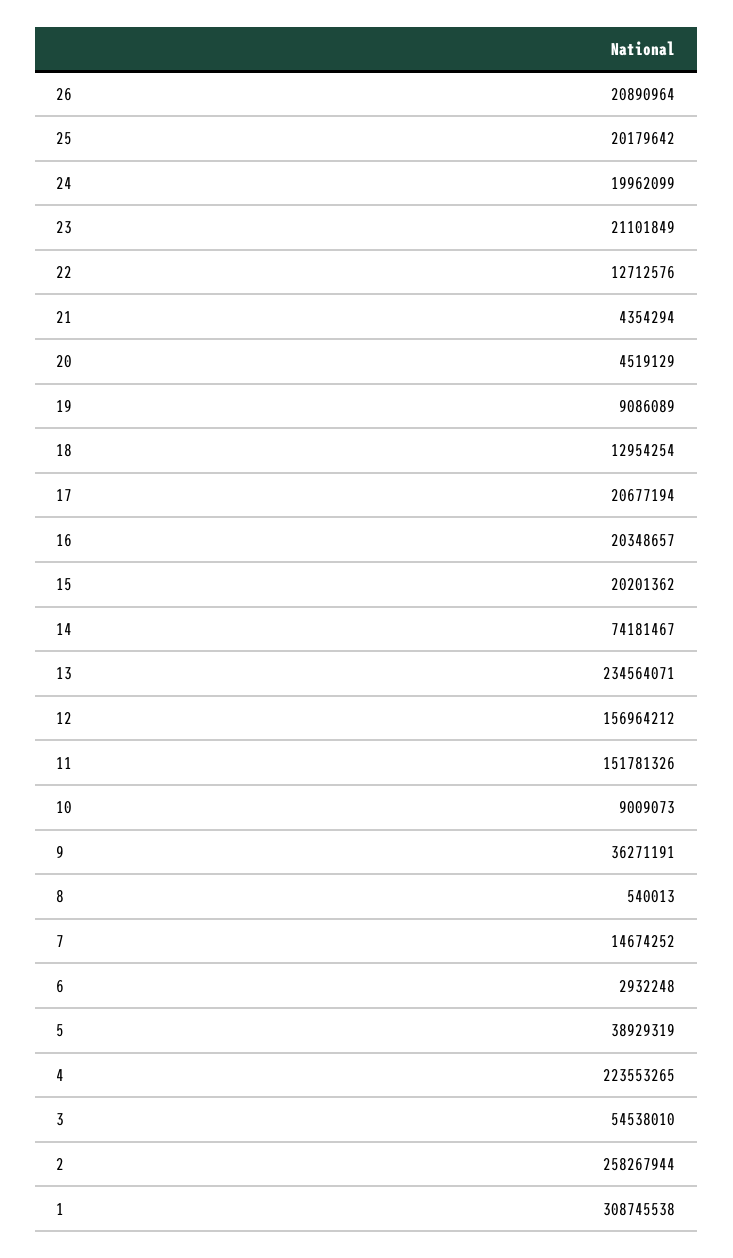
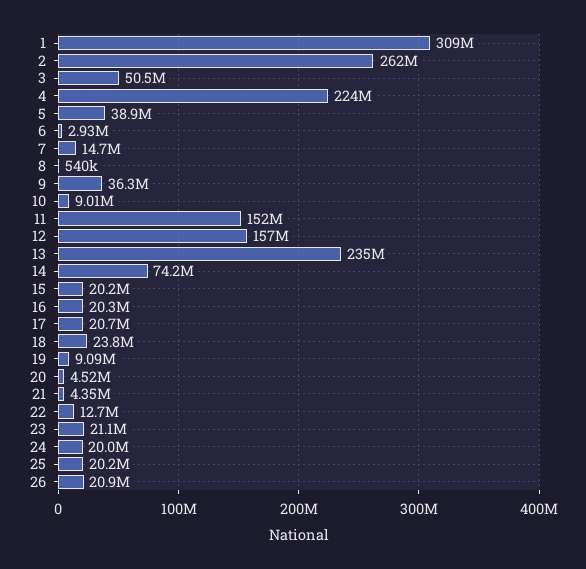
18: 12954254 -> 23800000
3: 54538010 -> 50500000
2: 258267944 -> 262000000

